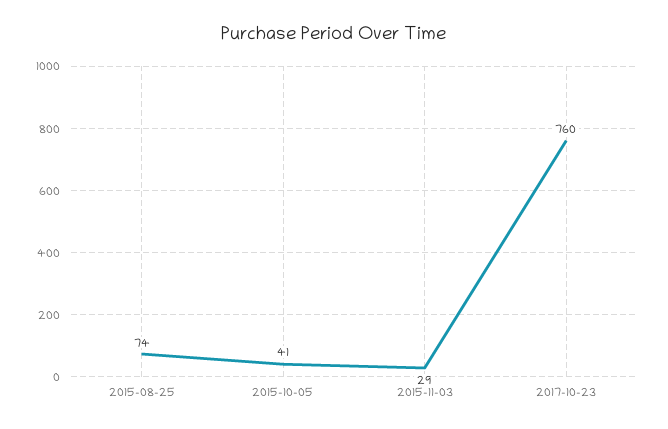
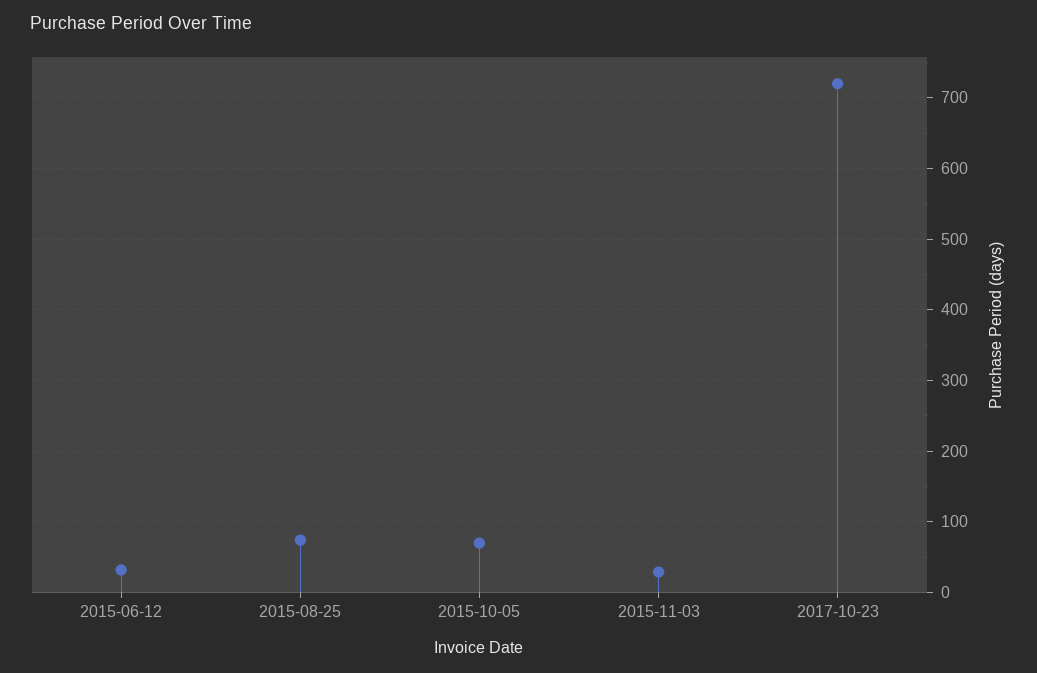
2015-10-05: 41 -> 70
2017-10-23: 760 -> 720
2015-06-12: none -> 30

